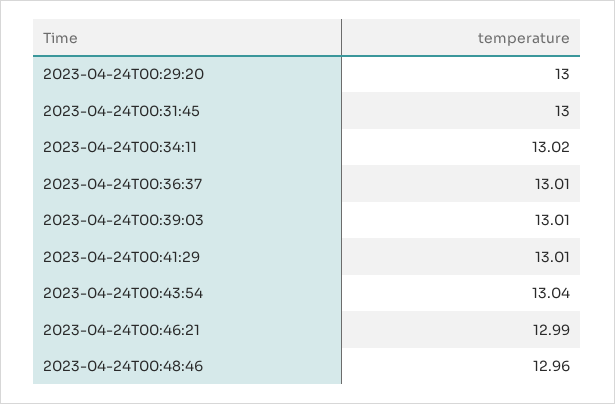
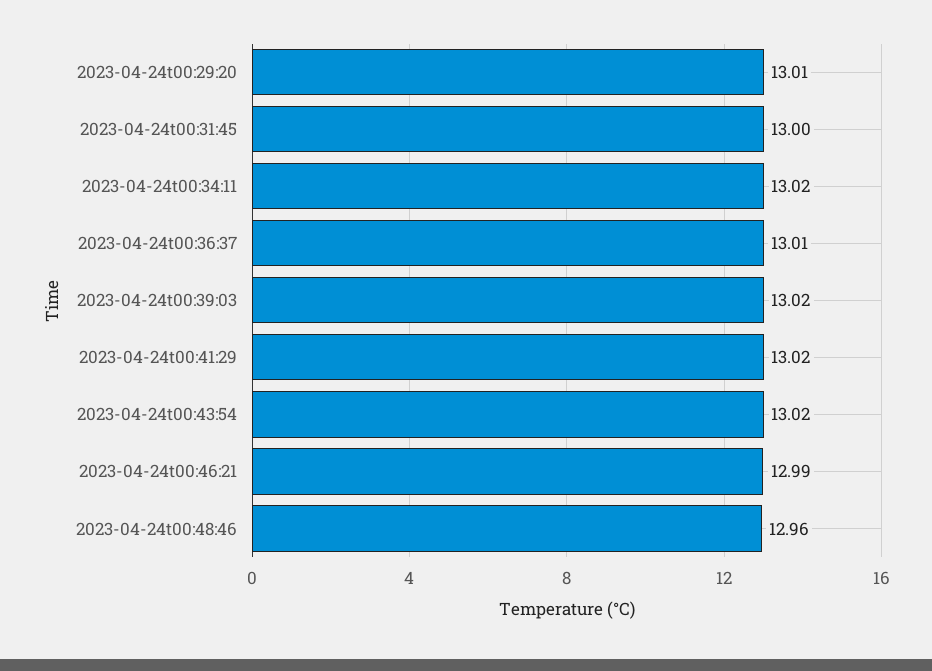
2023-04-24T00:29:20: 13 -> 13.01
2023-04-24T00:39:03: 13.01 -> 13.02
2023-04-24T00:41:29: 13.01 -> 13.02
2023-04-24T00:43:54: 13.04 -> 13.02

